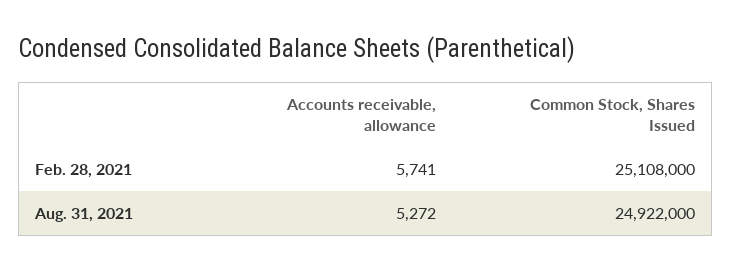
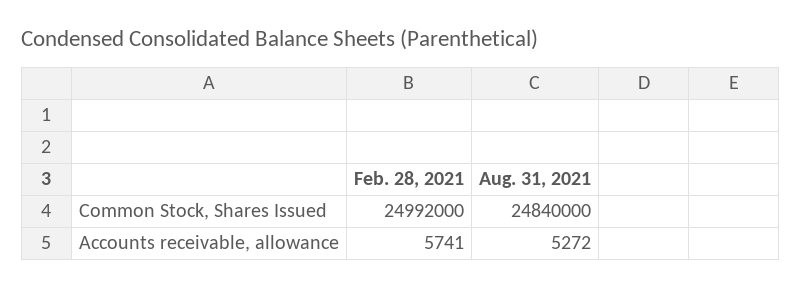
Common Stock, Shares Issued, Feb. 28, 2021: 25108000 -> 24992000
Common Stock, Shares Issued, Aug. 31, 2021: 24922000 -> 24840000

